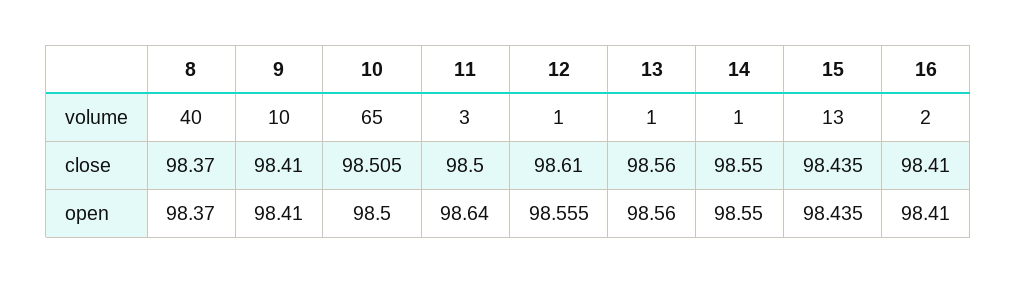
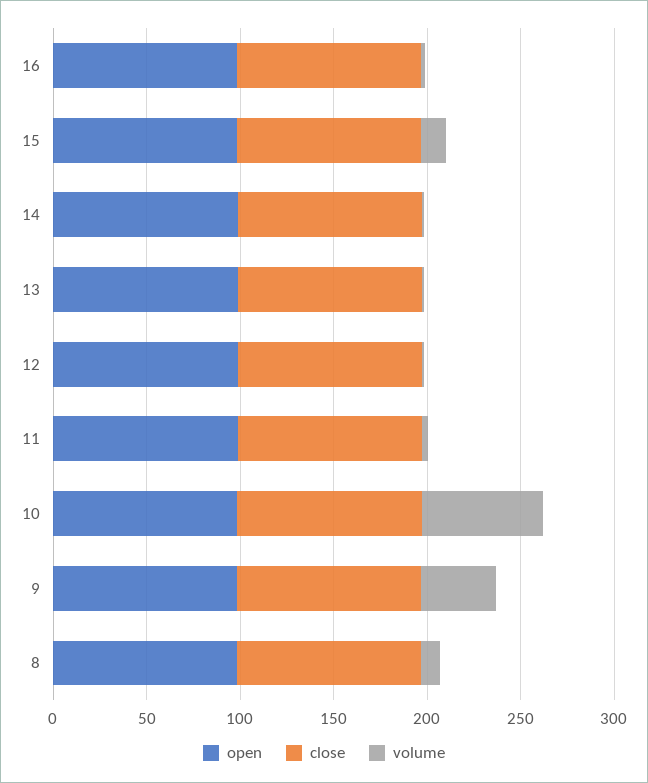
volume, 8: 40 -> 10
volume, 9: 10 -> 40

